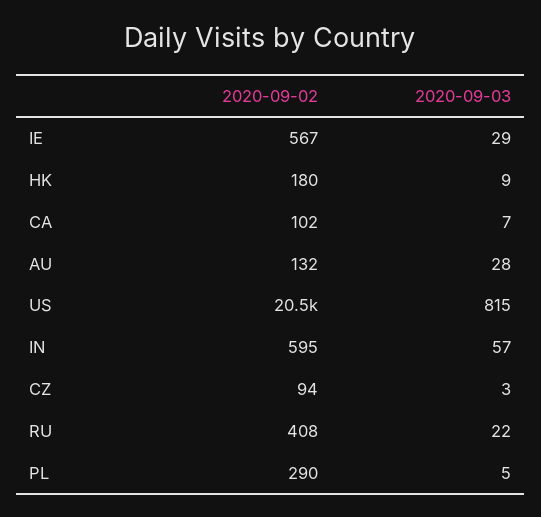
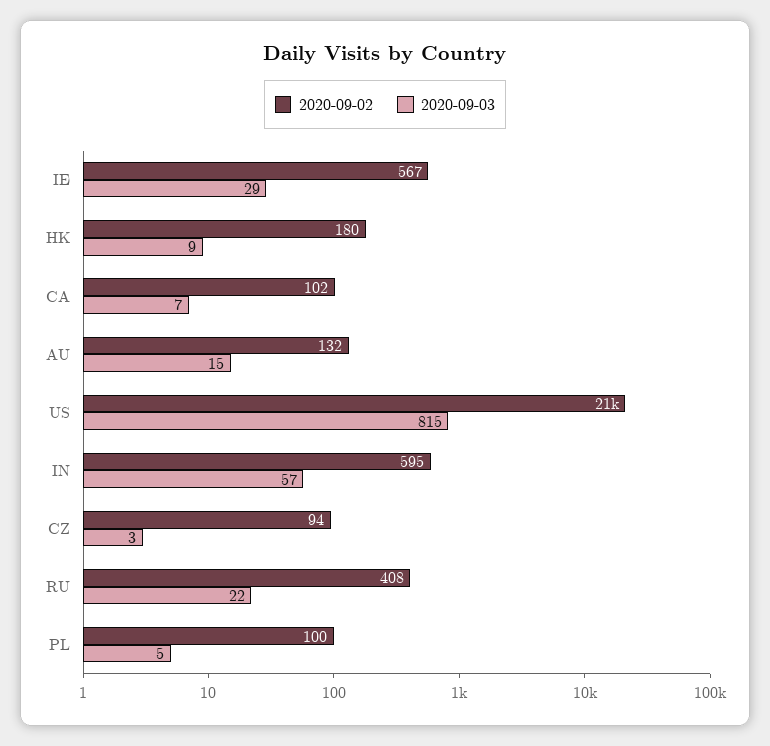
2020-09-03, AU: 28 -> 15
2020-09-02, PL: 290 -> 100

